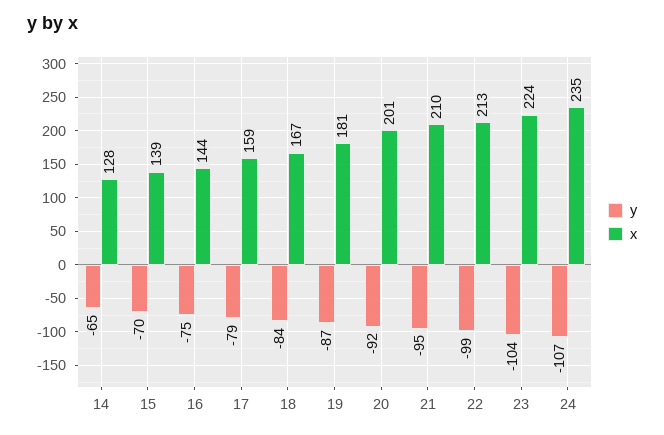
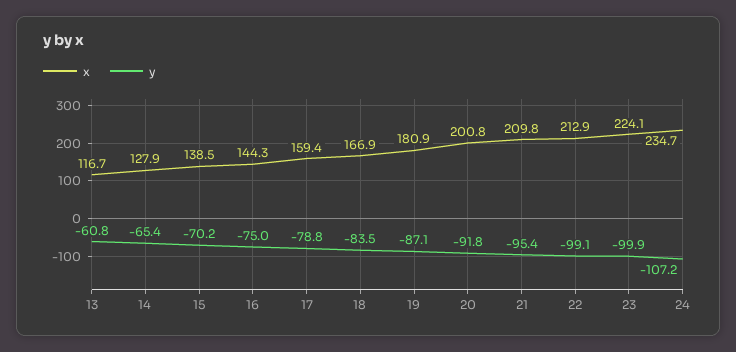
y, 23: -104 -> -99.9
x, 13: none -> 116.7
y, 13: none -> -60.8

